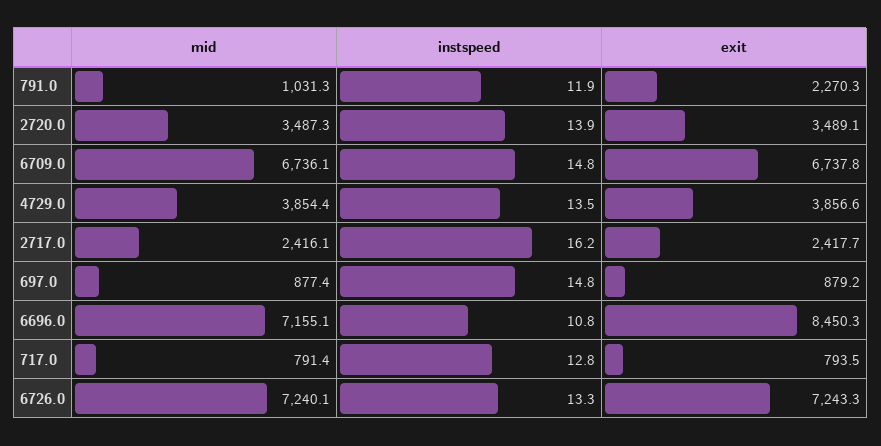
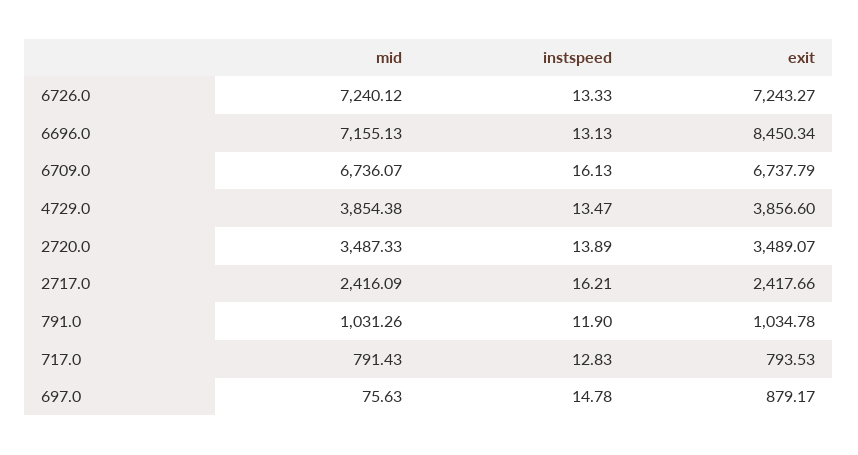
exit, 791.0: 2270.3 -> 1034.78
instspeed, 6709.0: 14.8 -> 16.13
mid, 697.0: 877.4 -> 75.63
instspeed, 6696.0: 10.8 -> 13.13

